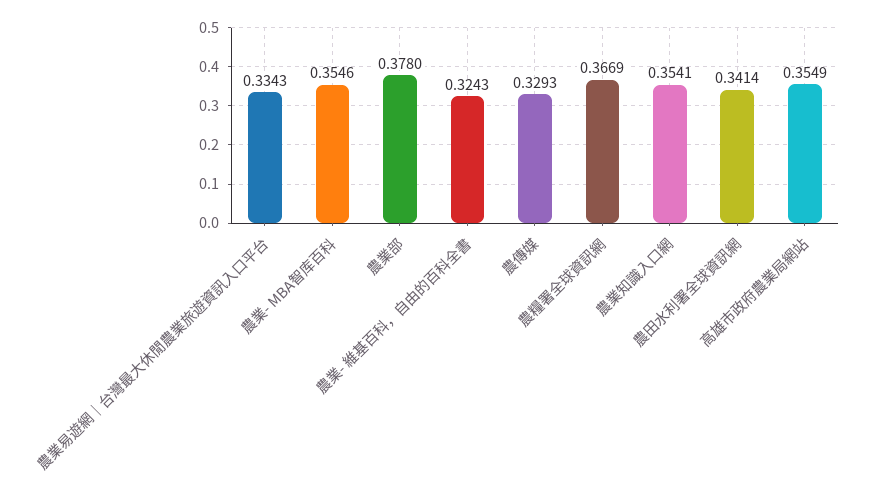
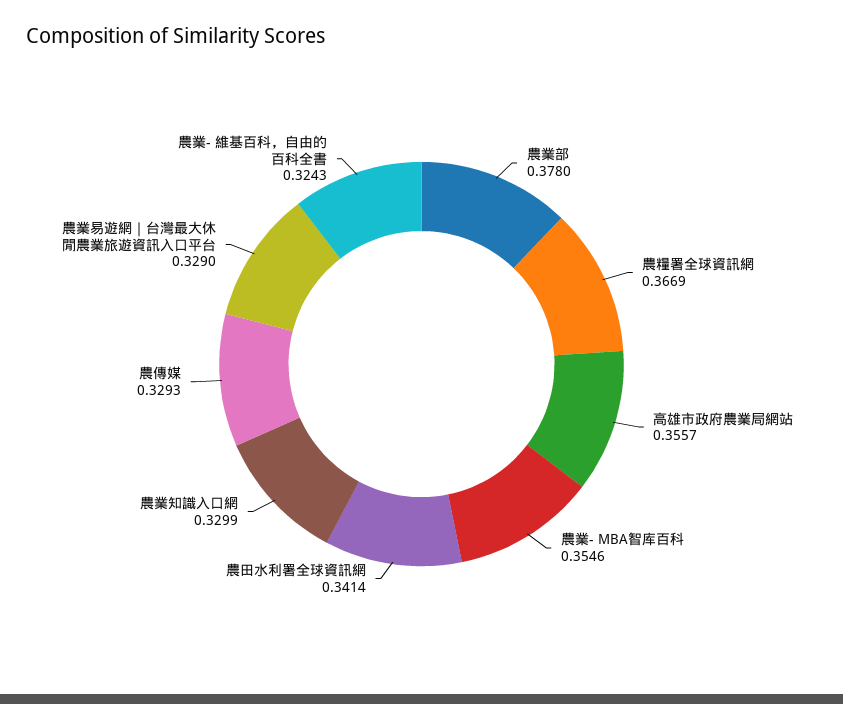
農業易遊網｜台灣最大休閒農業旅遊資訊入口平台: 0.3343 -> 0.329
農業知識入口網: 0.3541 -> 0.3299
高雄市政府農業局網站: 0.3549 -> 0.3557

